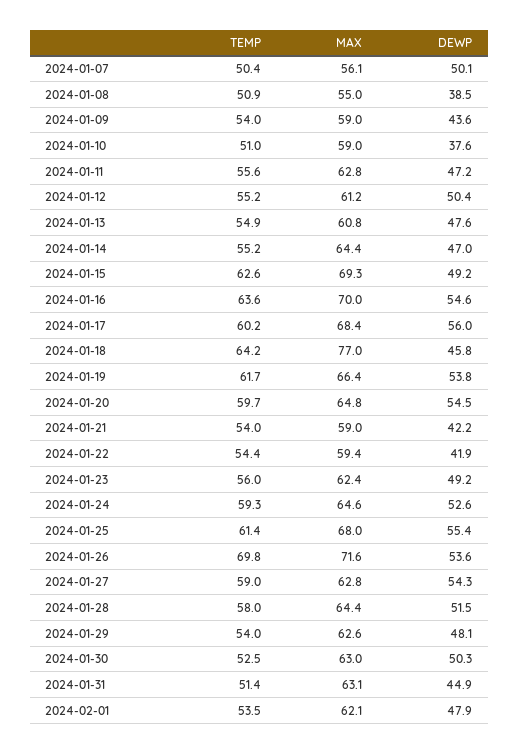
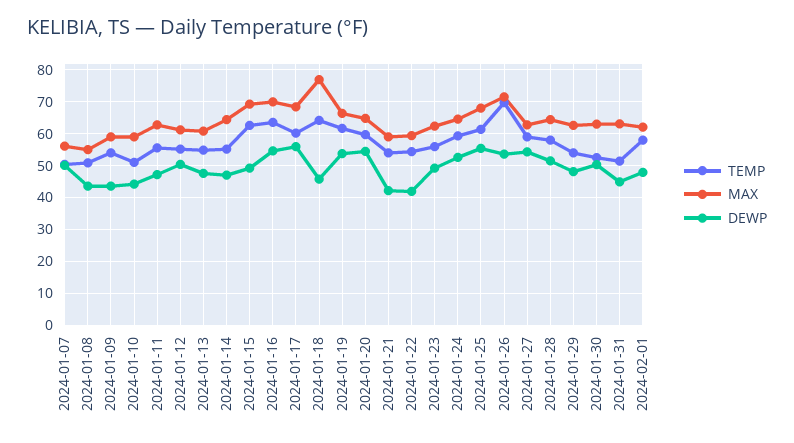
DEWP, 2024-01-08: 38.5 -> 44
DEWP, 2024-01-10: 37.6 -> 44
TEMP, 2024-02-01: 53.5 -> 58

